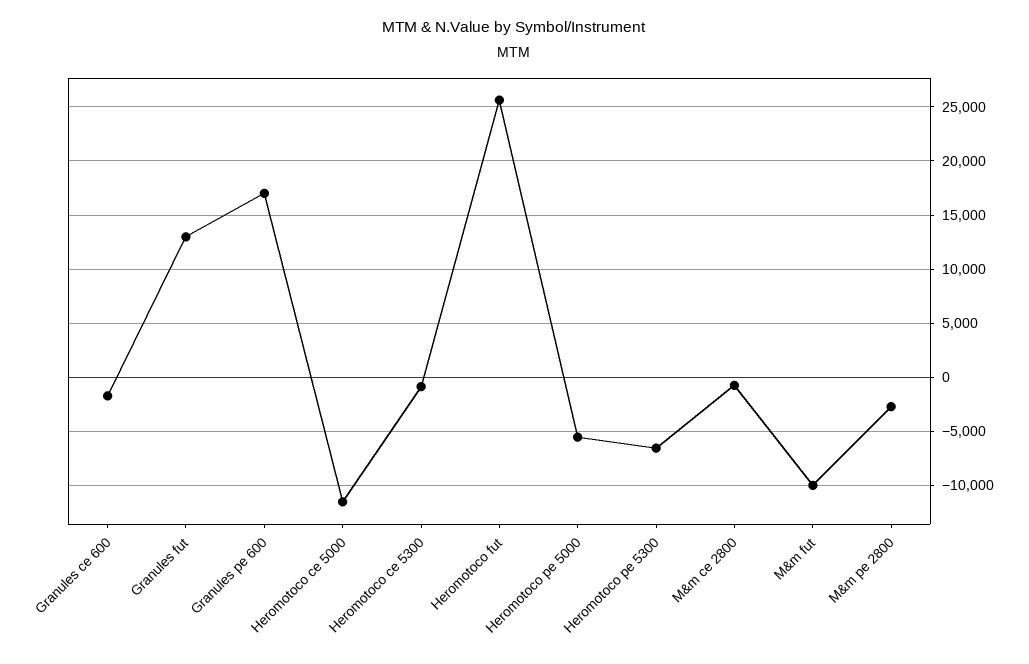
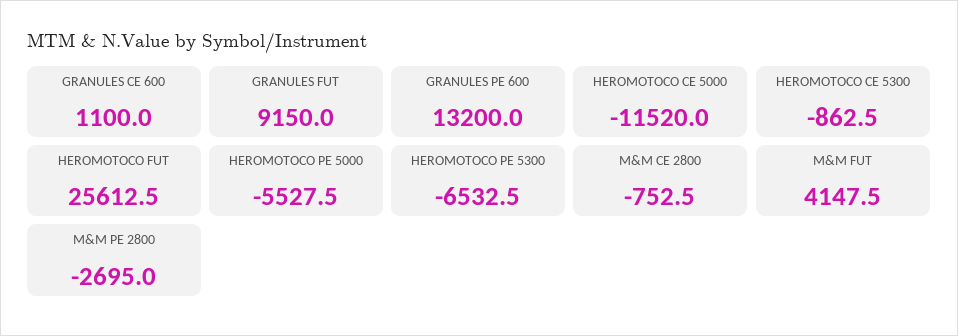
Granules ce 600: -2000 -> 1100
Granules fut: 13000 -> 9150
Granules pe 600: 17000 -> 13200
M&m fut: -10000 -> 4147.5

